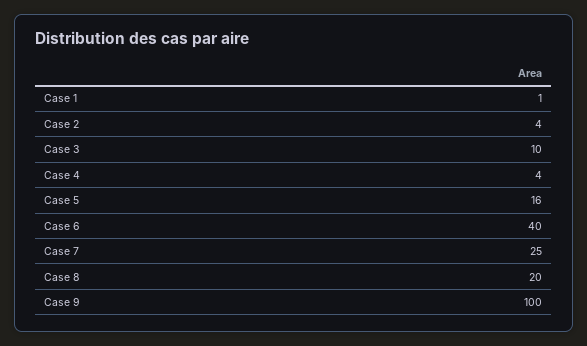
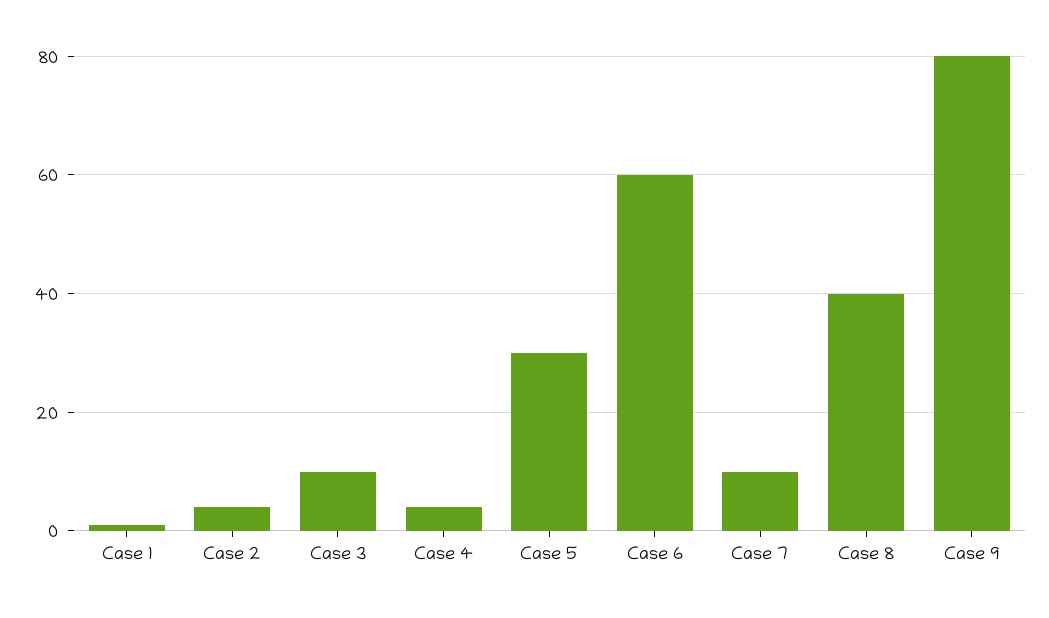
Case 5: 16 -> 30
Case 6: 40 -> 60
Case 7: 25 -> 10
Case 8: 20 -> 40
Case 9: 100 -> 80

